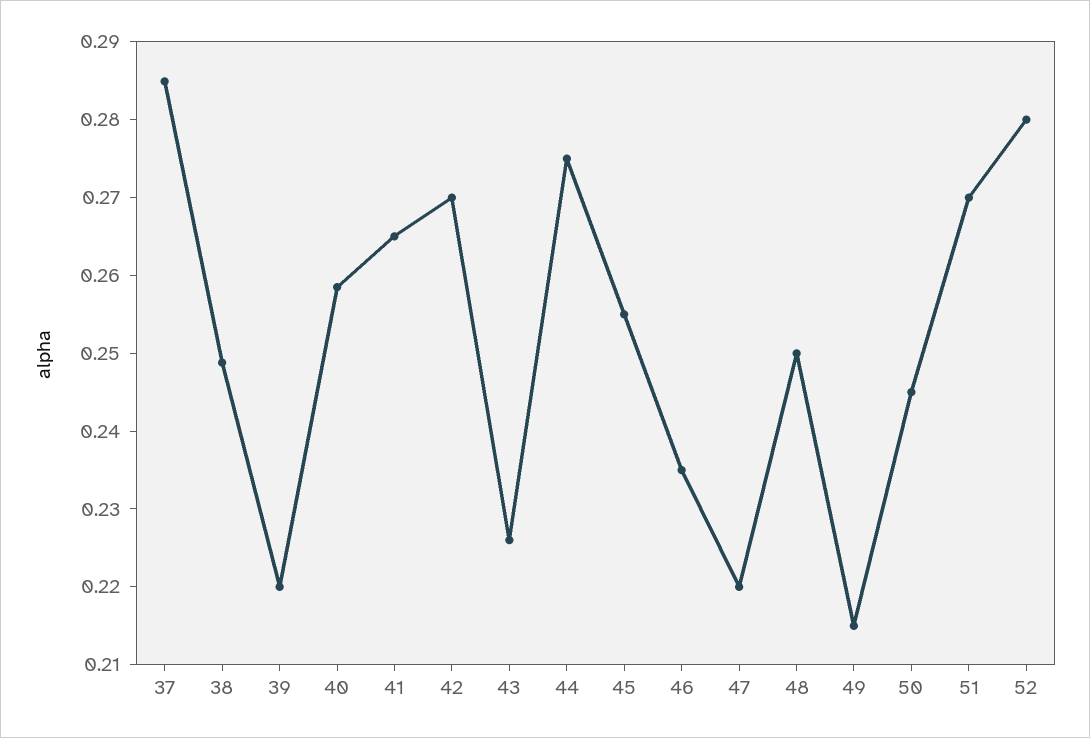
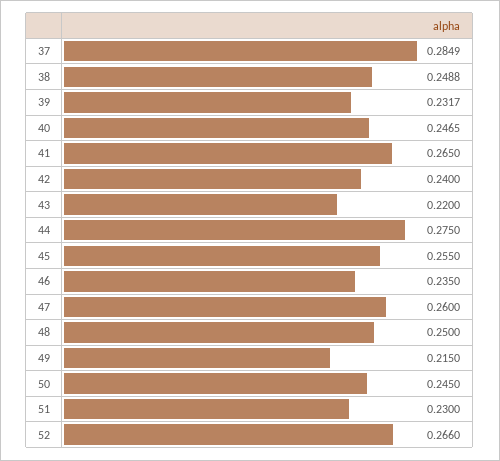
39: 0.22 -> 0.2317
40: 0.258 -> 0.2465
42: 0.27 -> 0.24
43: 0.226 -> 0.22
47: 0.22 -> 0.26
51: 0.27 -> 0.23
52: 0.28 -> 0.266

